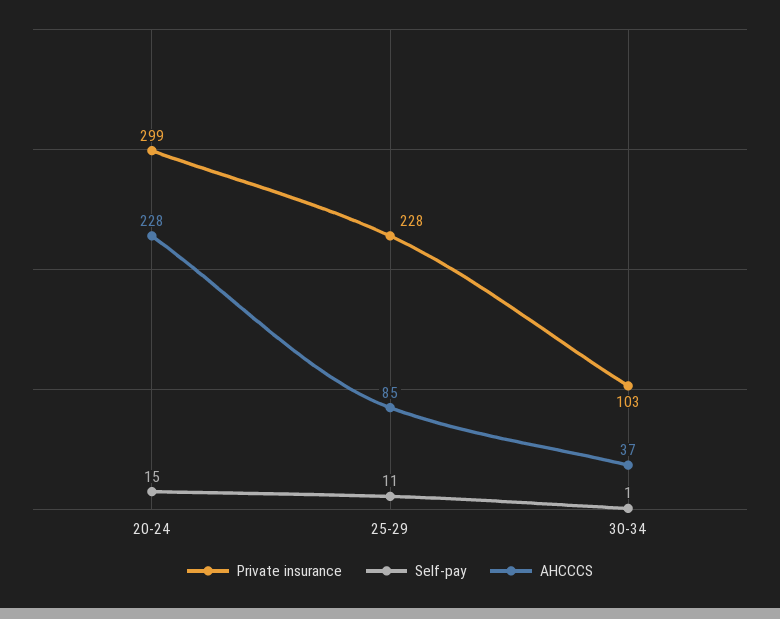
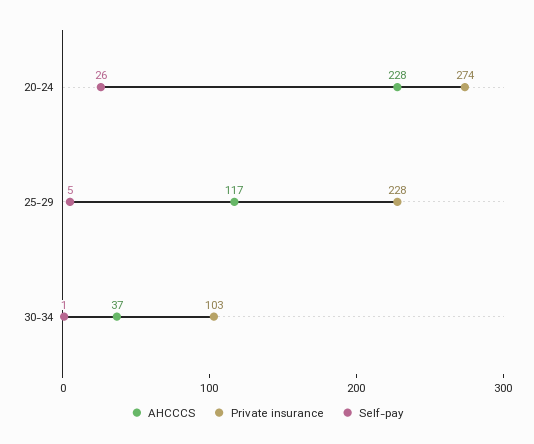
Private insurance, 20-24: 299 -> 274
Self-pay, 20-24: 15 -> 26
Self-pay, 25-29: 11 -> 5
AHCCCS, 25-29: 85 -> 117

